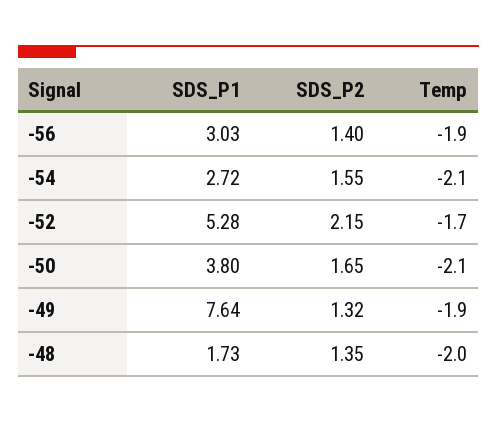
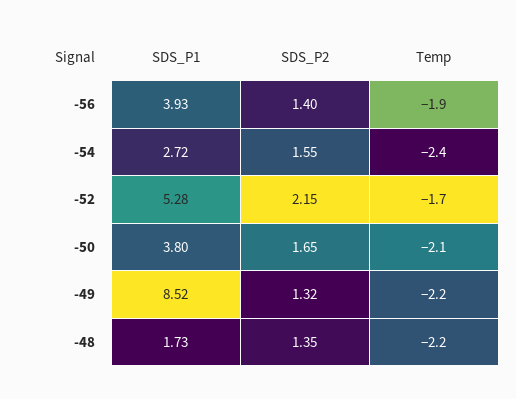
SDS_P1, -56: 3.03 -> 3.93
Temp, -54: -2.1 -> -2.4
SDS_P1, -49: 7.64 -> 8.52
Temp, -49: -1.9 -> -2.2
Temp, -48: -2 -> -2.2

